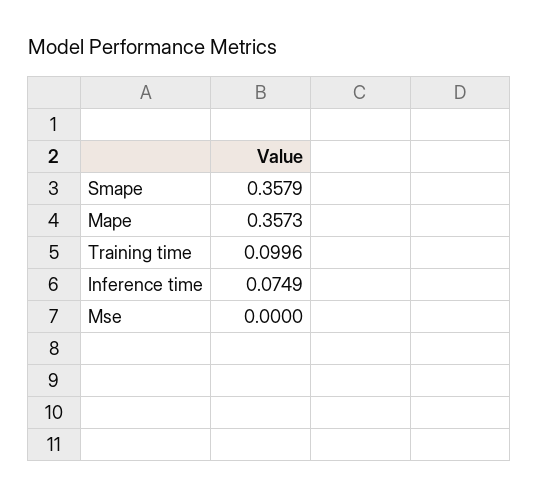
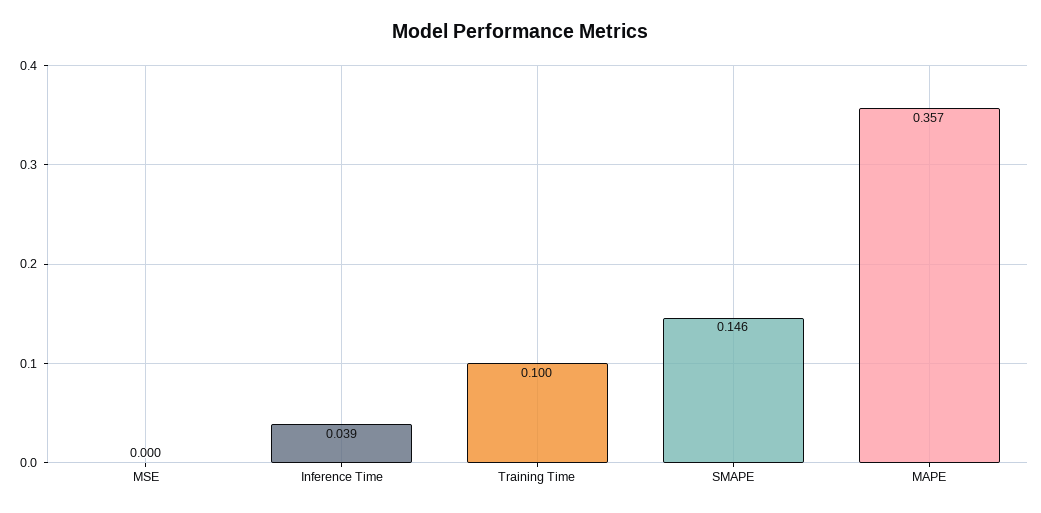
Smape: 0.3579 -> 0.146
Inference time: 0.0749 -> 0.039

